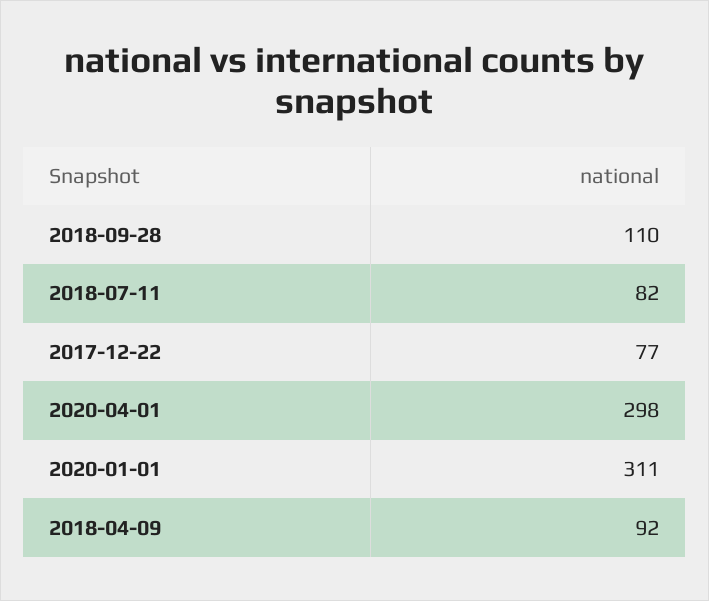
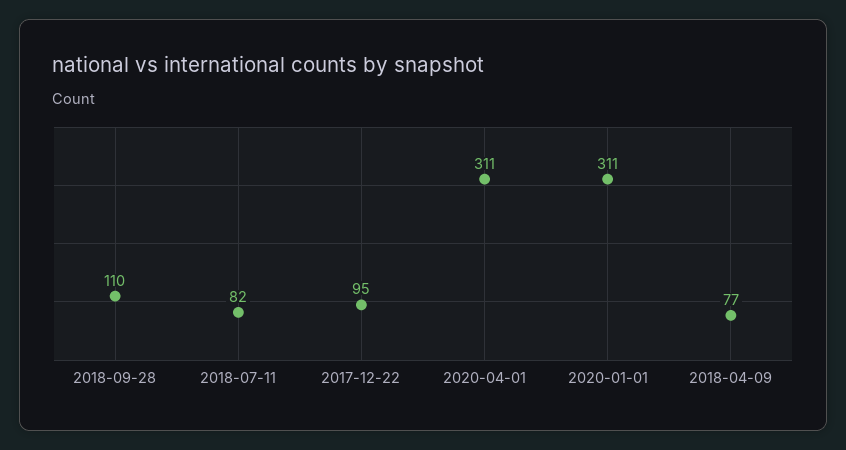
2017-12-22: 77 -> 95
2020-04-01: 298 -> 311
2018-04-09: 92 -> 77

